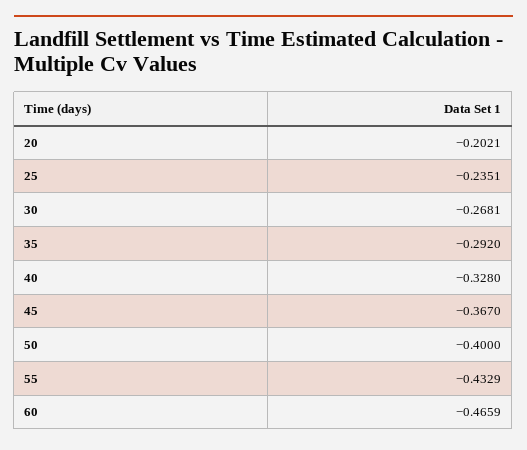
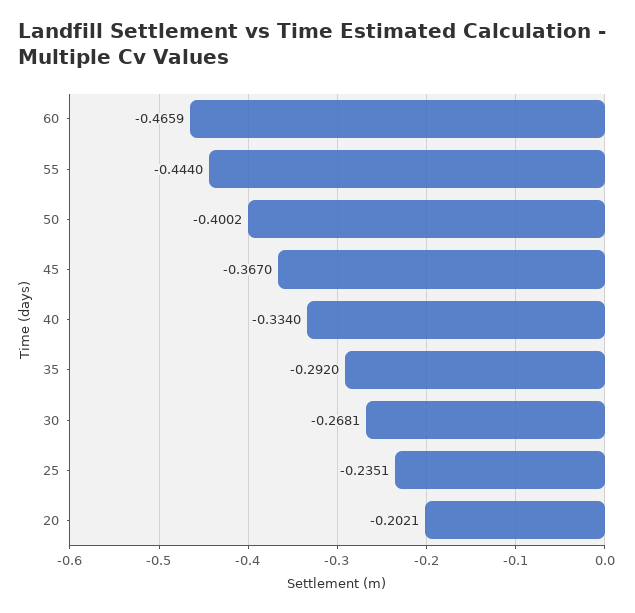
40: -0.328 -> -0.334
50: -0.4 -> -0.4002
55: -0.4329 -> -0.444

